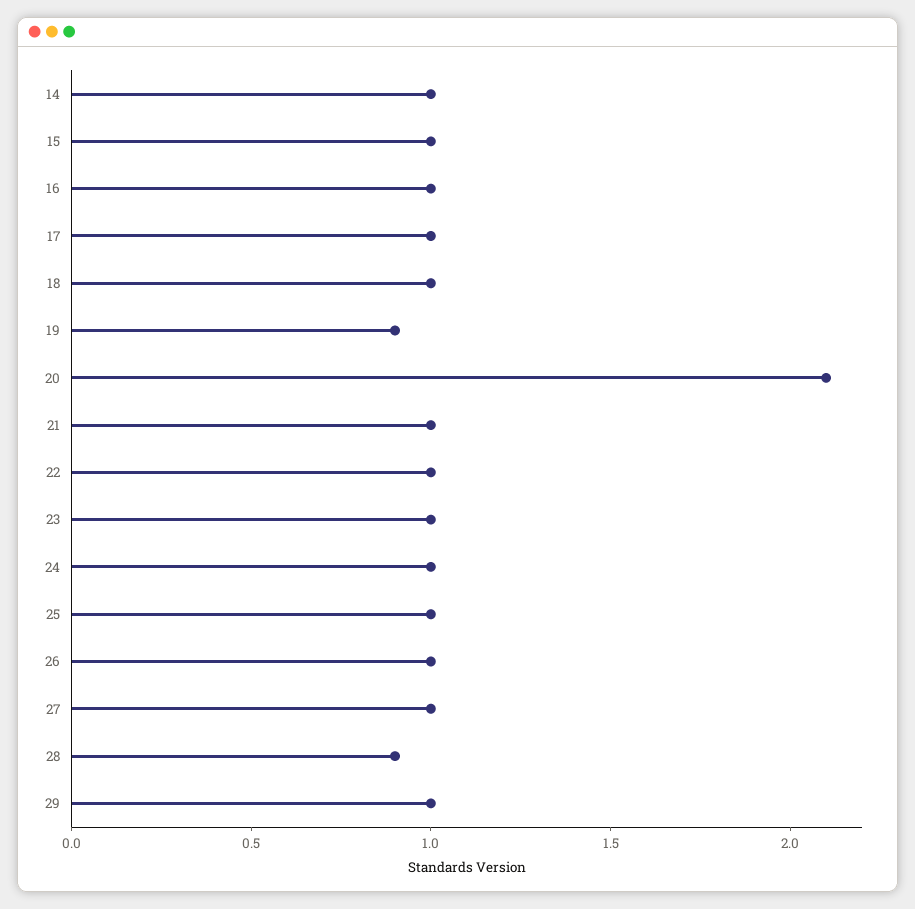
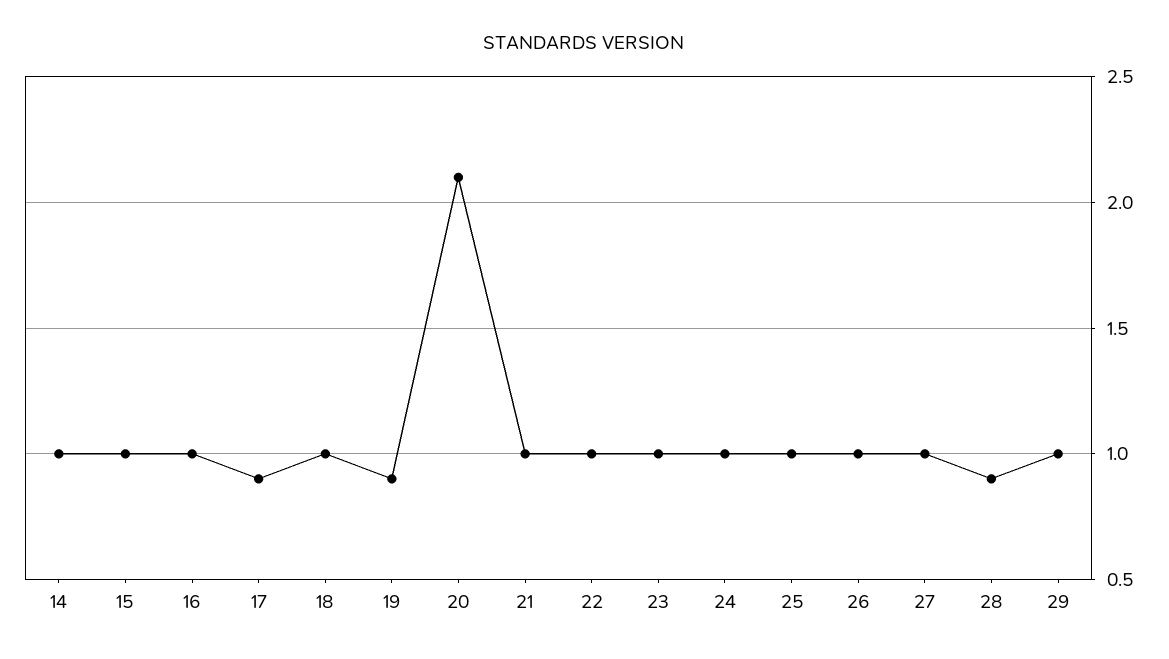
17: 1 -> 0.9

